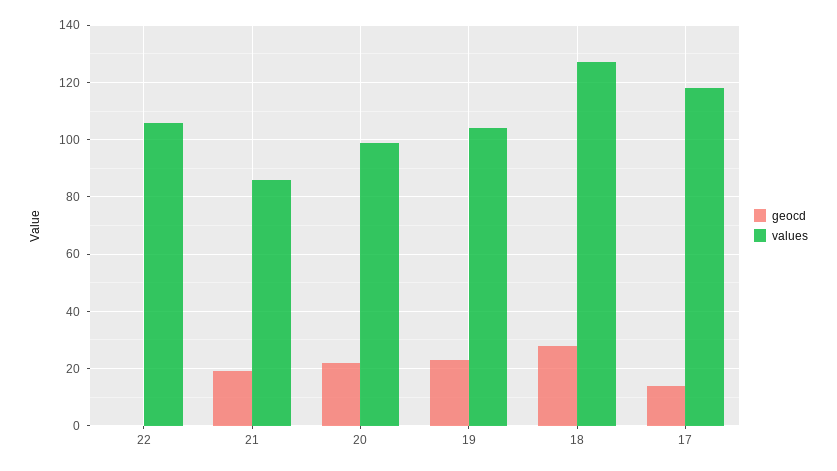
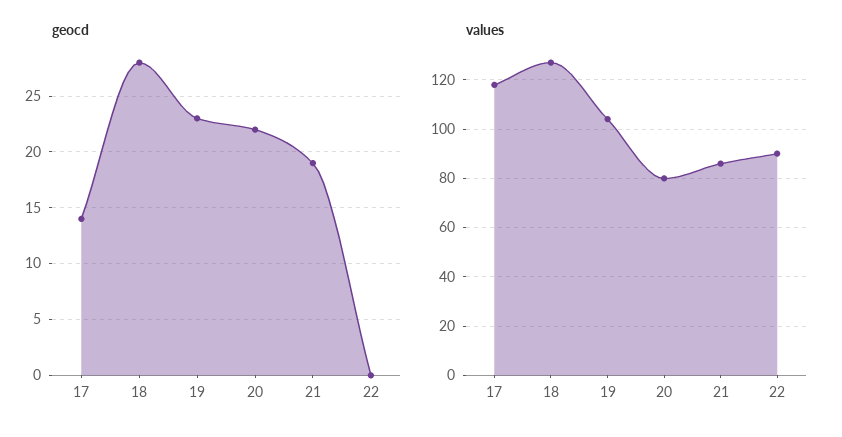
values, 22: 105 -> 90
values, 20: 100 -> 80

